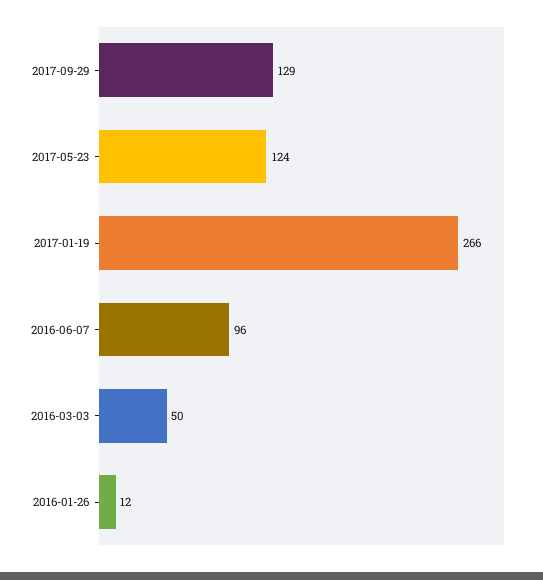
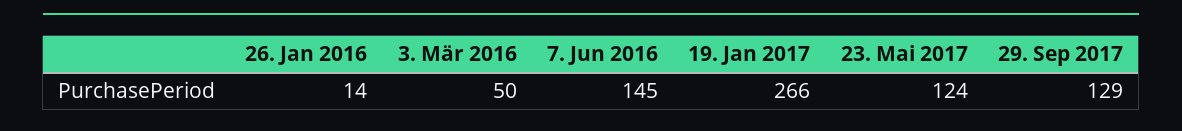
2016-06-07: 96 -> 145
2016-01-26: 12 -> 14

